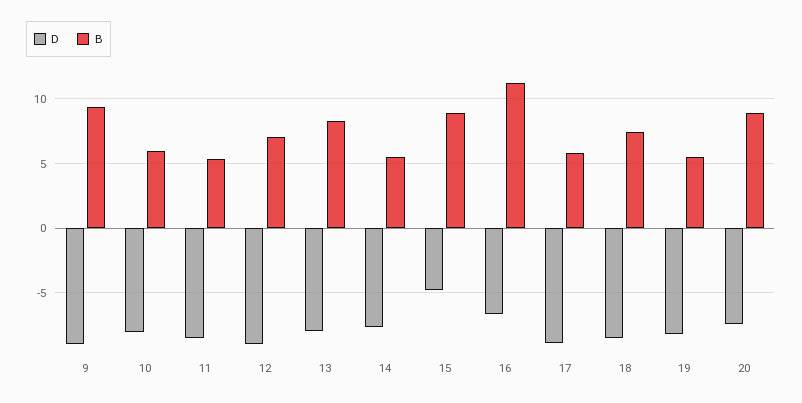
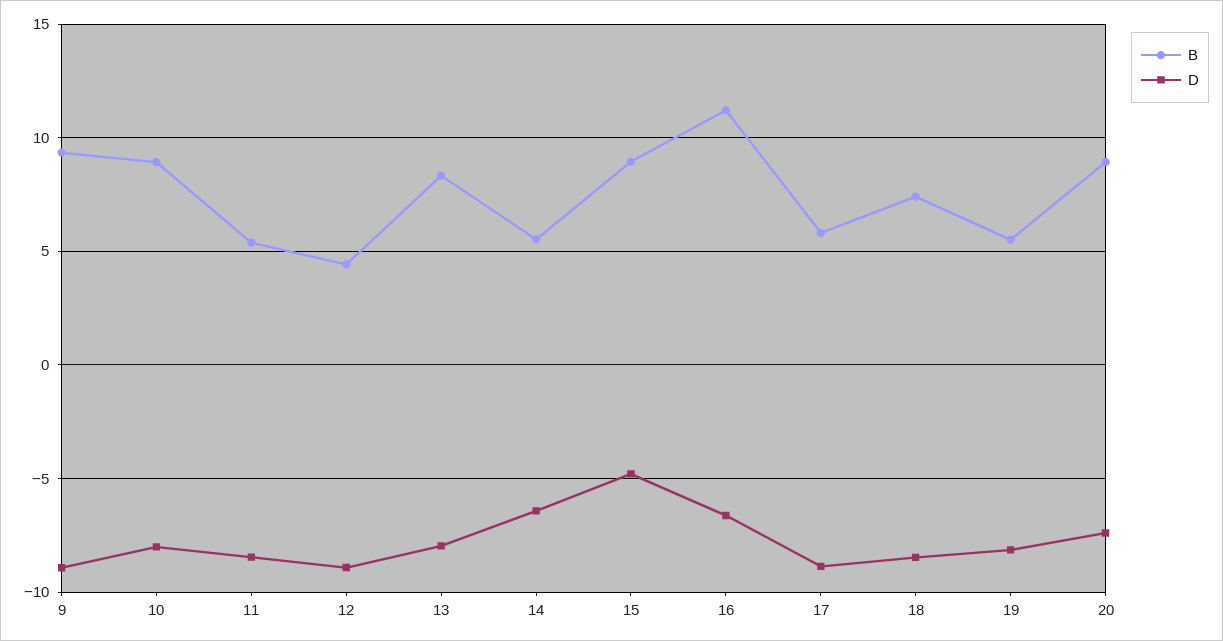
B, 10: 6 -> 9
B, 12: 7 -> 4.5
D, 14: -7.5 -> -6.5

